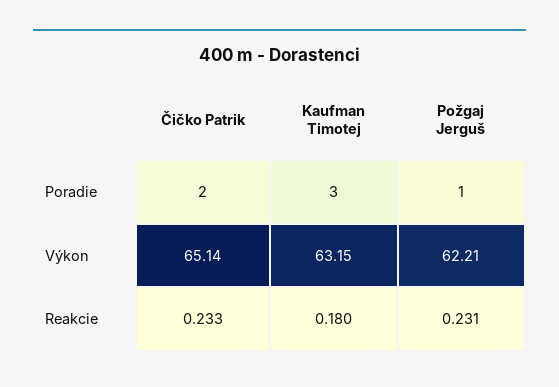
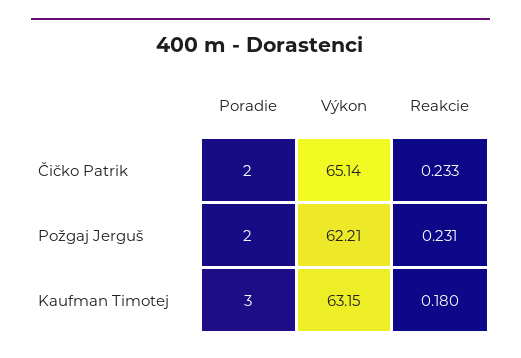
Požgaj Jerguš, Poradie: 1 -> 2

